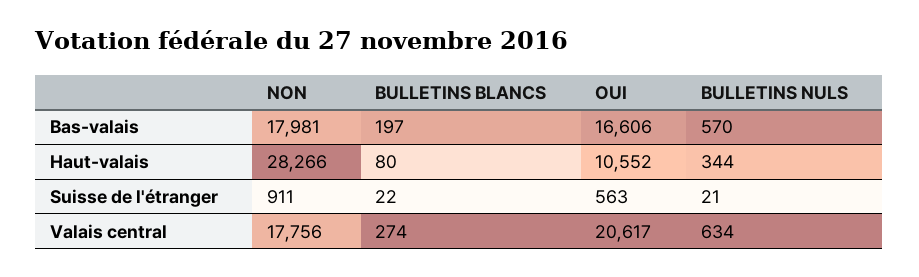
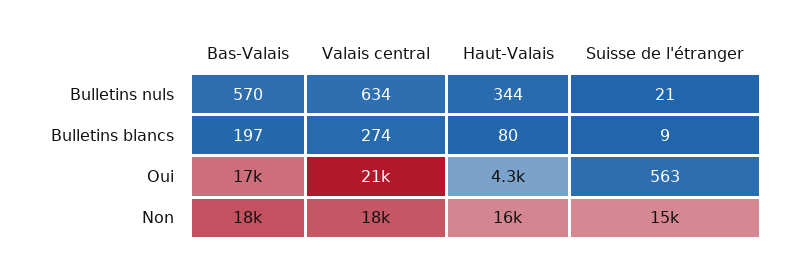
NON, Haut-valais: 28266 -> 16000
OUI, Haut-valais: 10552 -> 4300
NON, Suisse de l'étranger: 911 -> 15000
BULLETINS BLANCS, Suisse de l'étranger: 22 -> 9

